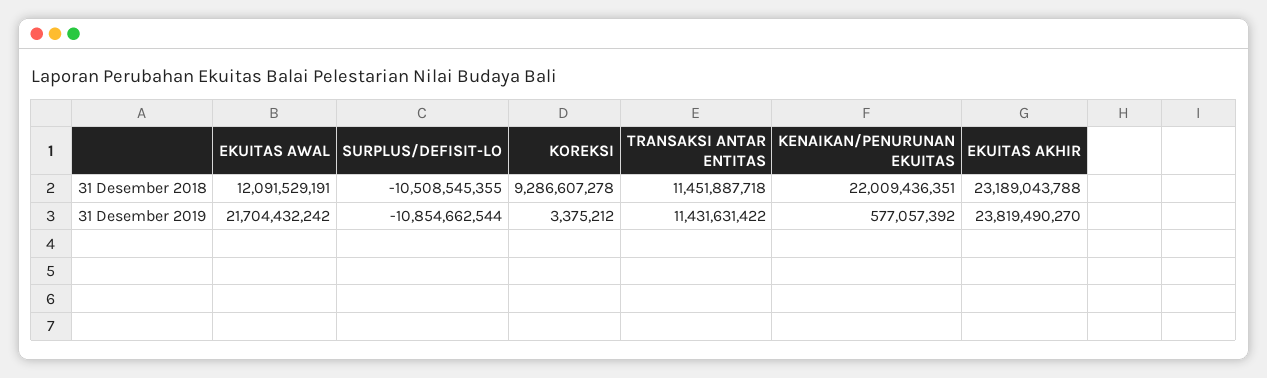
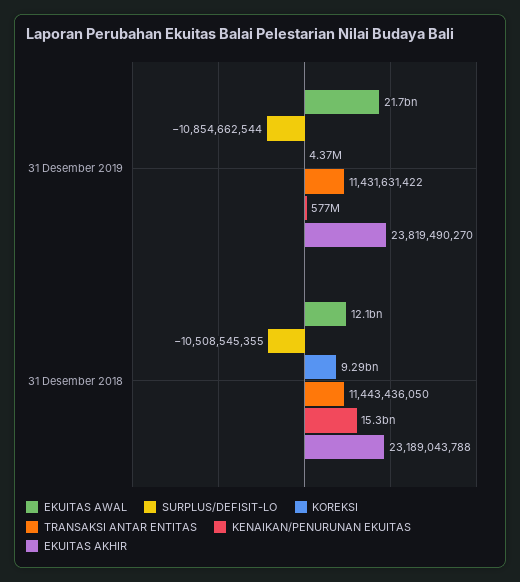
TRANSAKSI ANTAR ENTITAS, 31 Desember 2018: 11451887718 -> 11443436050
KENAIKAN/PENURUNAN EKUITAS, 31 Desember 2018: 22009436351 -> 15300000000
KOREKSI, 31 Desember 2019: 3375212 -> 4370000

